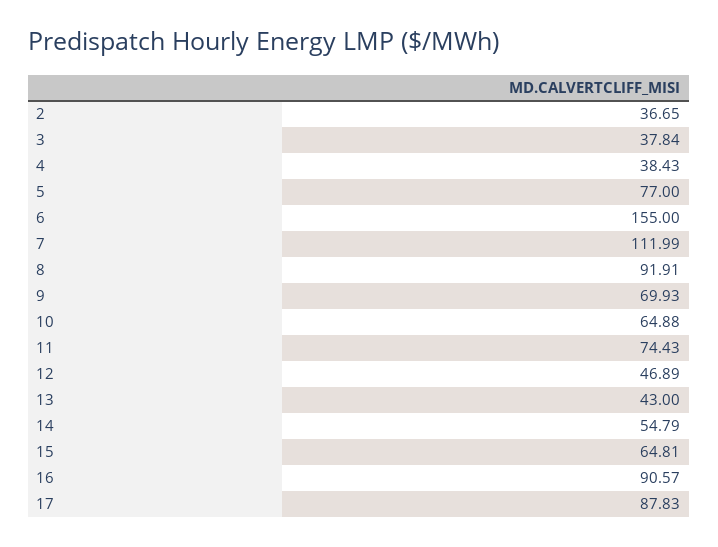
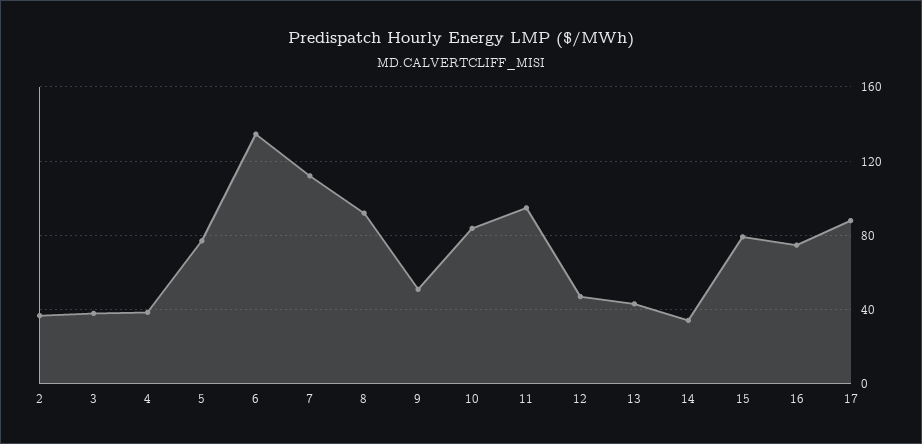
6: 155 -> 135
9: 69.93 -> 50
10: 64.88 -> 85
11: 74.43 -> 95
14: 54.79 -> 35
15: 64.81 -> 80
16: 90.57 -> 75

